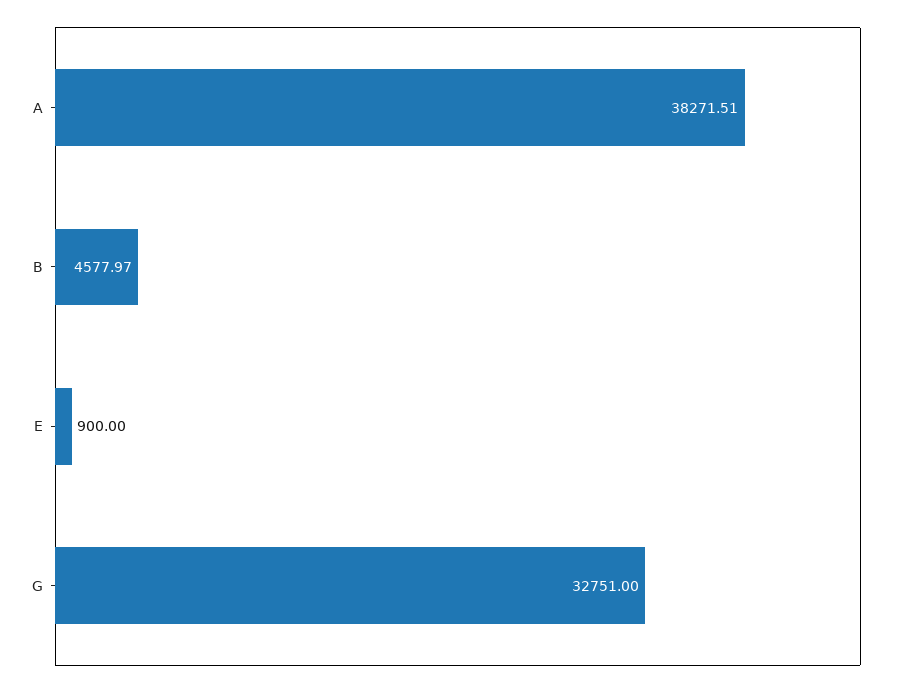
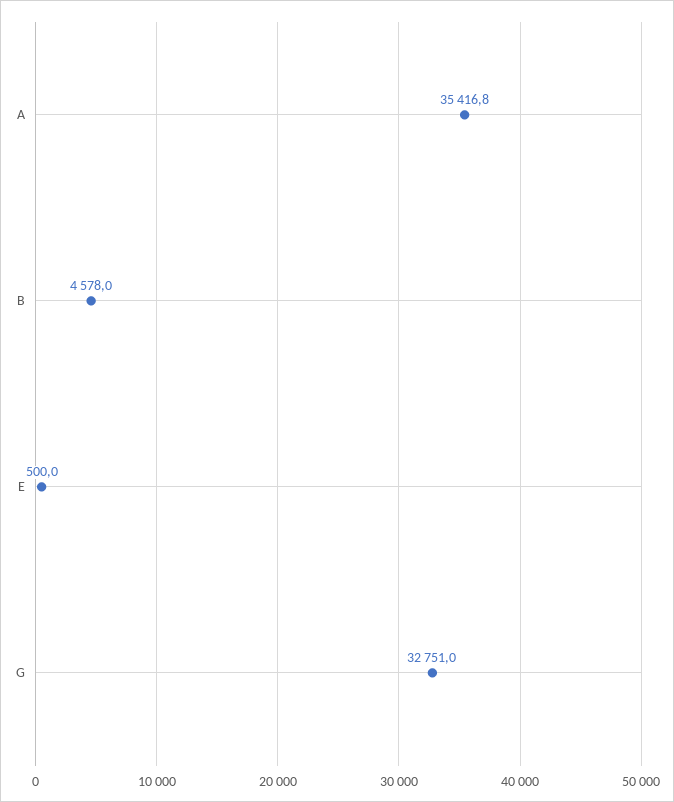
A: 38271.51 -> 35416.8
E: 900 -> 500

